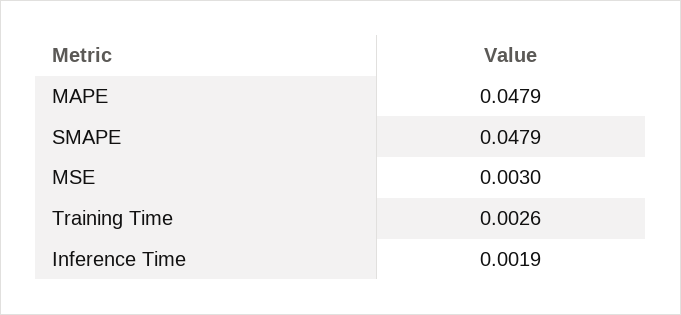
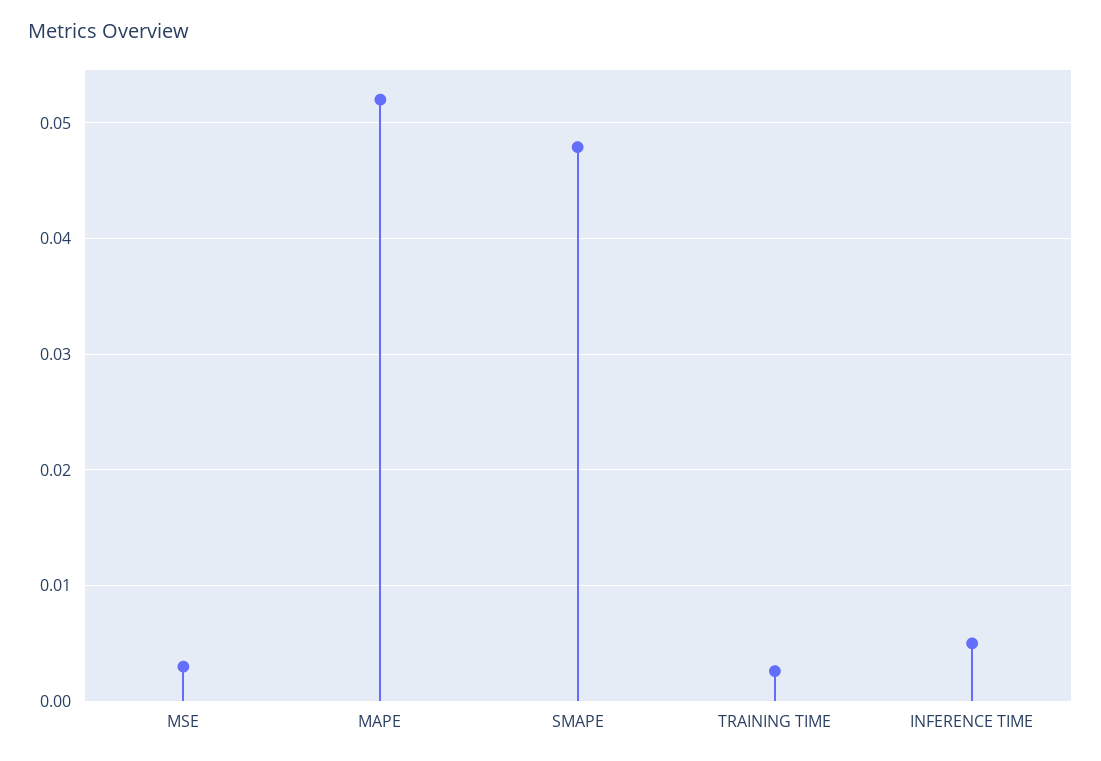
MAPE: 0.0479 -> 0.052
Inference Time: 0.0019 -> 0.005

